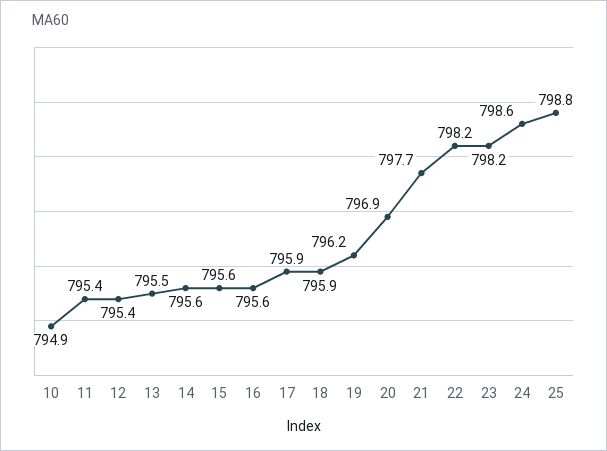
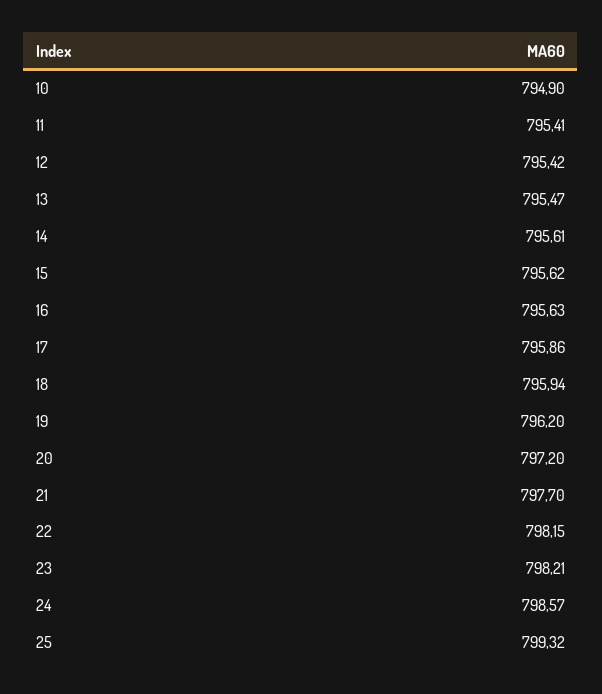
20: 796.9 -> 797.2
25: 798.8 -> 799.32

